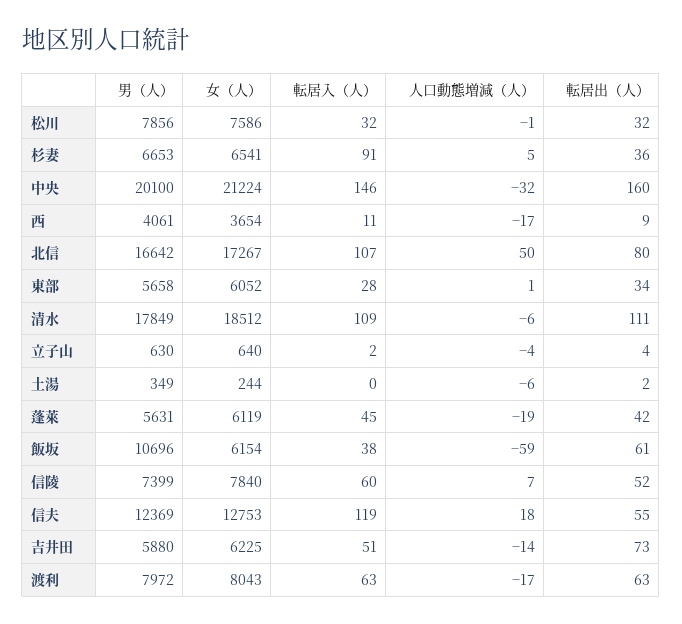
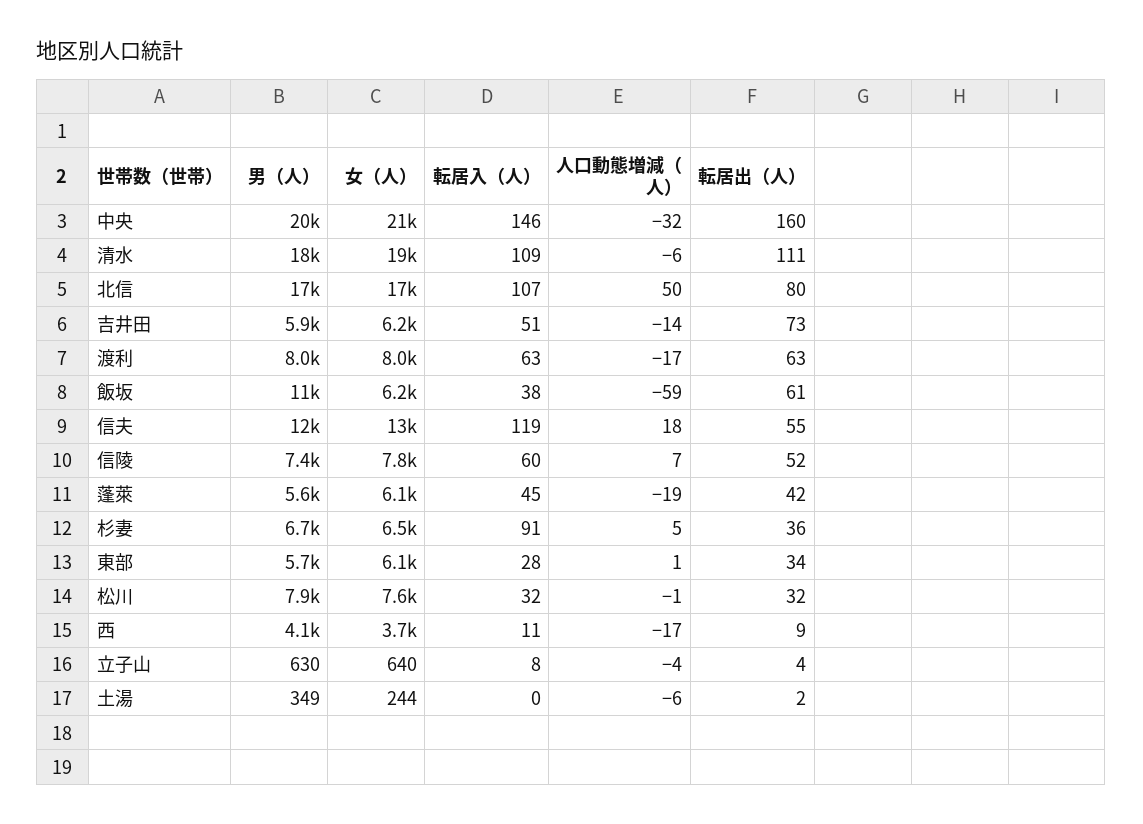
転居入（人）, 立子山: 2 -> 8

